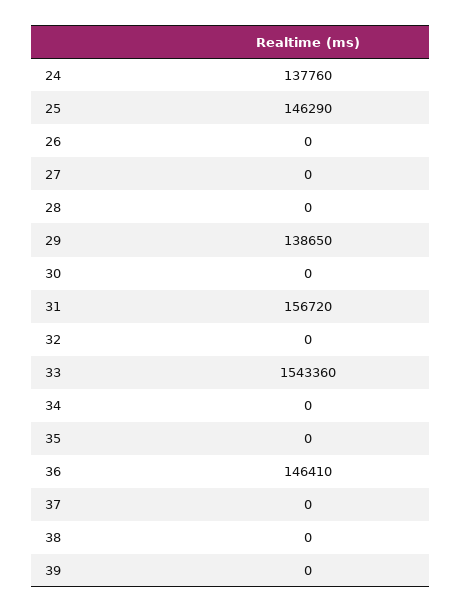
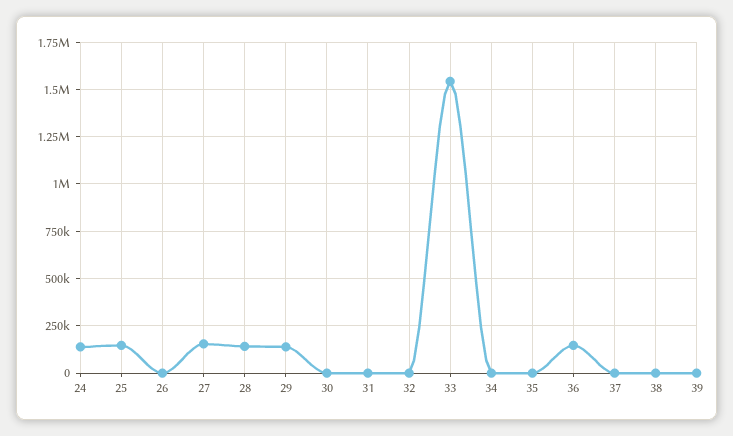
27: 0 -> 150000
28: 0 -> 150000
31: 156720 -> 0

